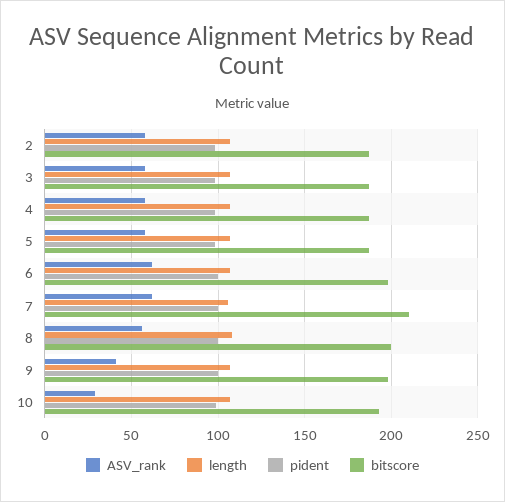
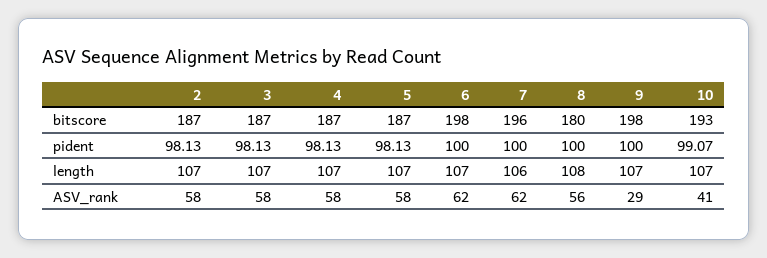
bitscore, 7: 210 -> 196
bitscore, 8: 200 -> 180
ASV_rank, 9: 40 -> 29
ASV_rank, 10: 30 -> 41

